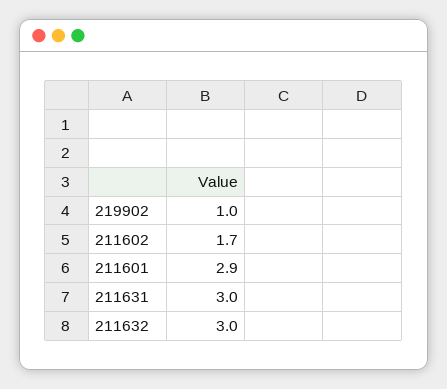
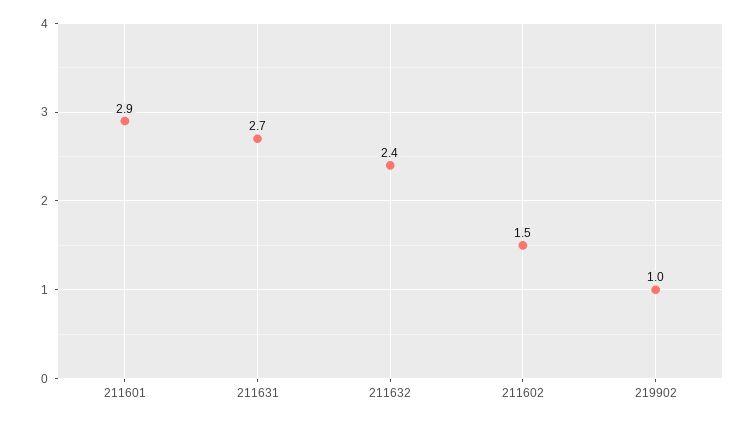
211602: 1.7 -> 1.5
211631: 3 -> 2.7
211632: 3 -> 2.4

